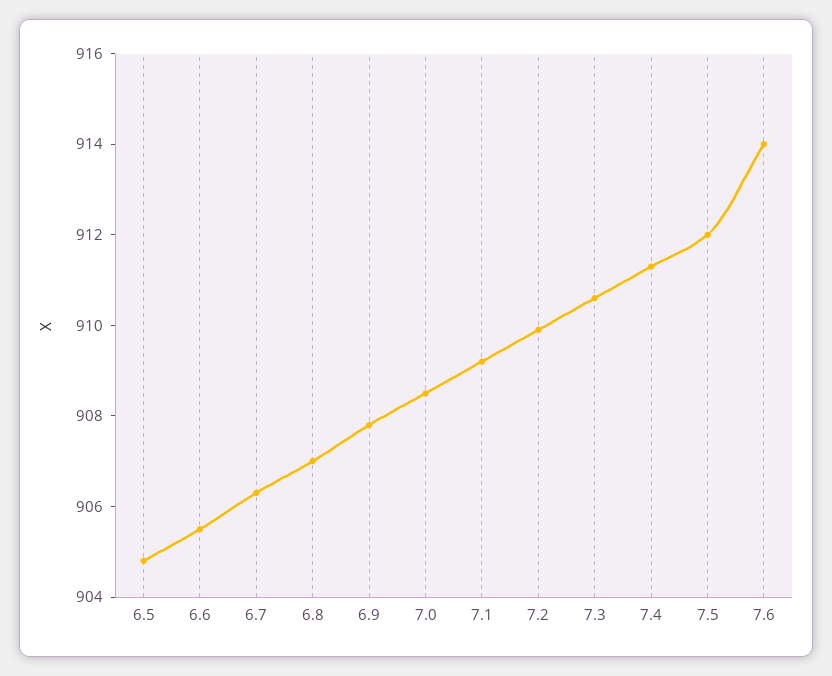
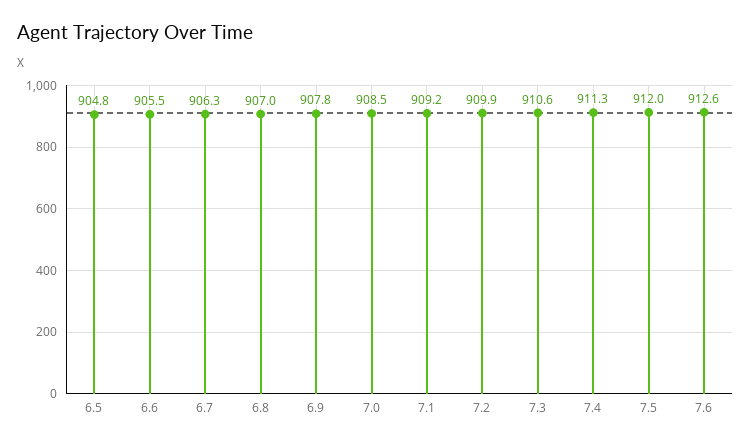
7.6: 914 -> 912.6

